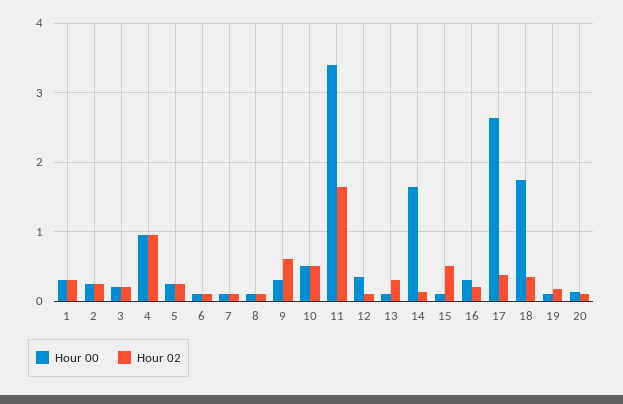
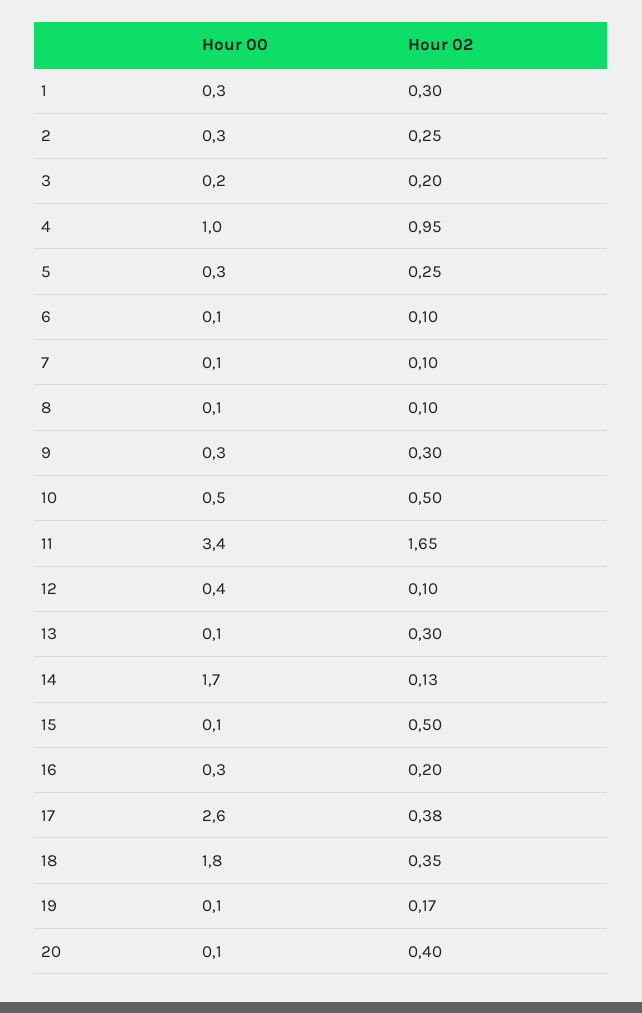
Hour 02, 9: 0.6 -> 0.3
Hour 02, 20: 0.1 -> 0.4

